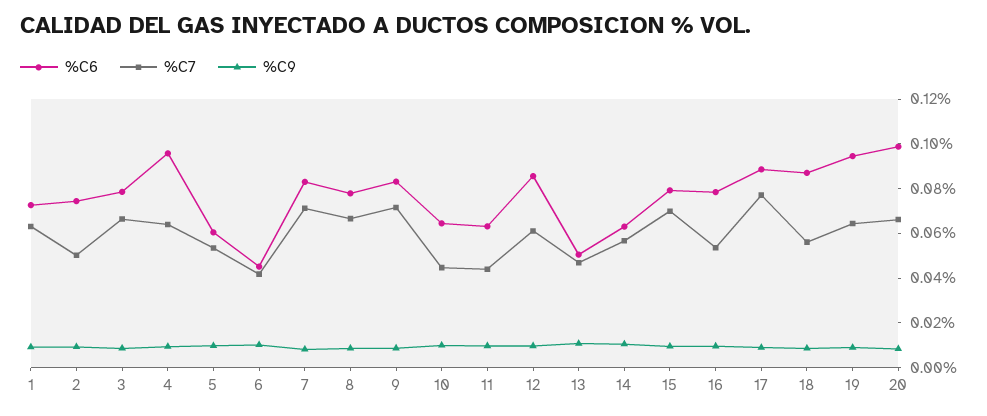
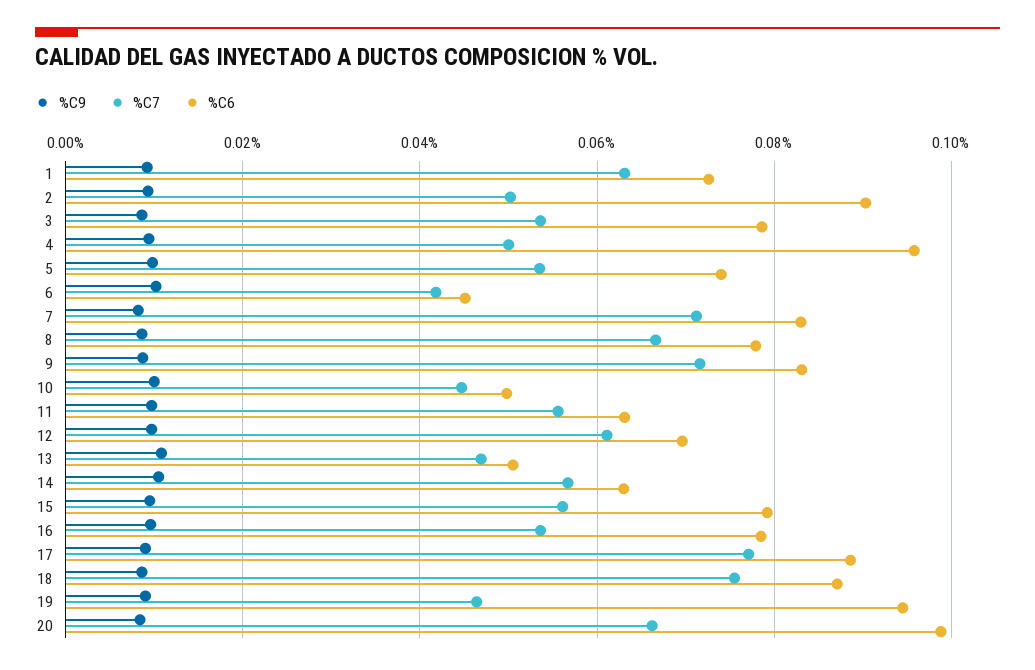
%C6, 2: 0.075 -> 0.09
%C7, 3: 0.065 -> 0.054
%C7, 4: 0.065 -> 0.05
%C6, 5: 0.06 -> 0.074
%C6, 10: 0.065 -> 0.05
%C7, 11: 0.045 -> 0.056
%C6, 12: 0.085 -> 0.07
%C7, 15: 0.07 -> 0.056
%C7, 18: 0.055 -> 0.076
%C7, 19: 0.065 -> 0.046

